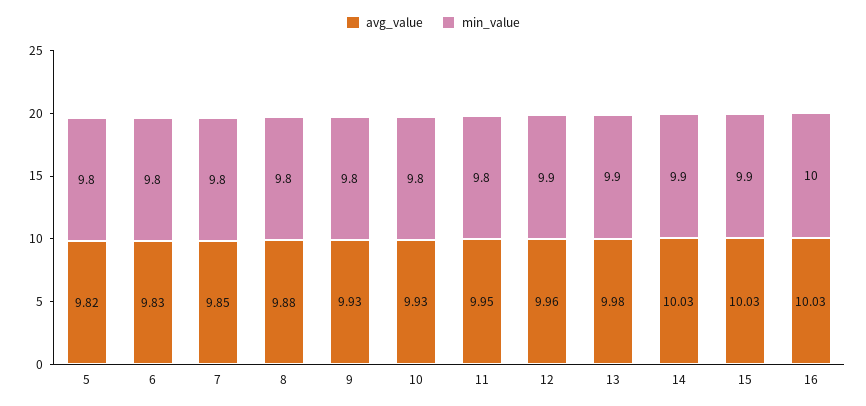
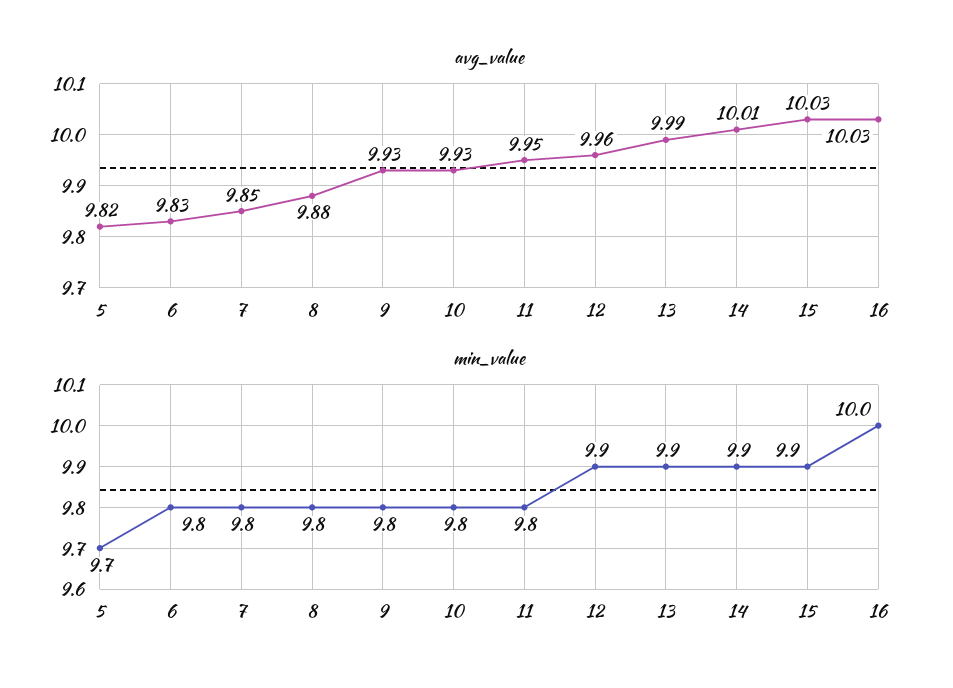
min_value, 5: 9.8 -> 9.7
avg_value, 13: 9.98 -> 9.99
avg_value, 14: 10.03 -> 10.01

